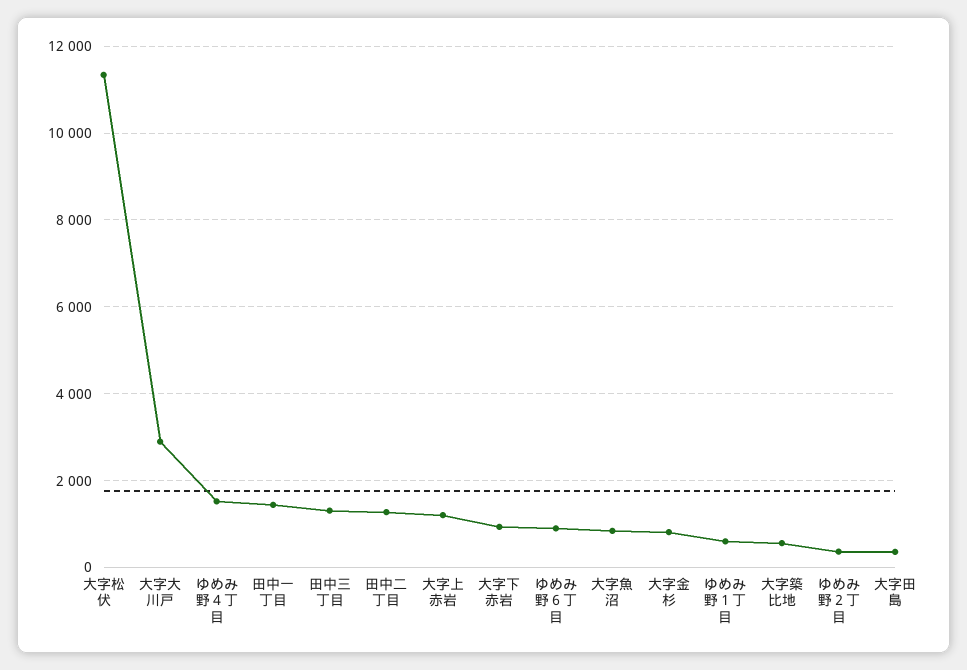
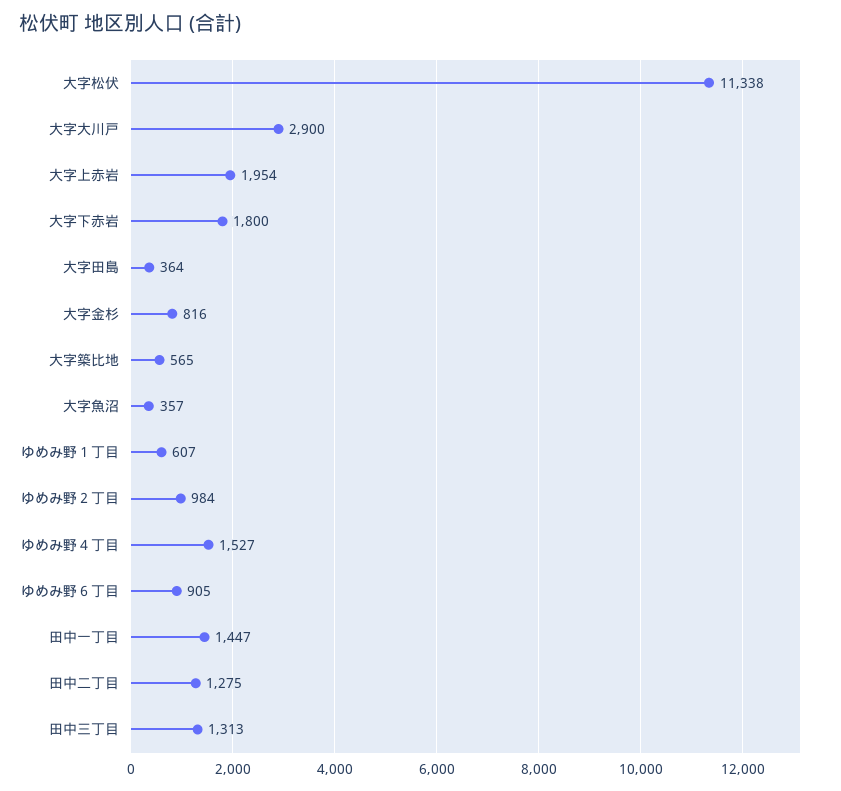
大字上赤岩: 1200 -> 1954
大字下赤岩: 1000 -> 1800
大字魚沼: 800 -> 357
ゆめみ野２丁目: 400 -> 984

